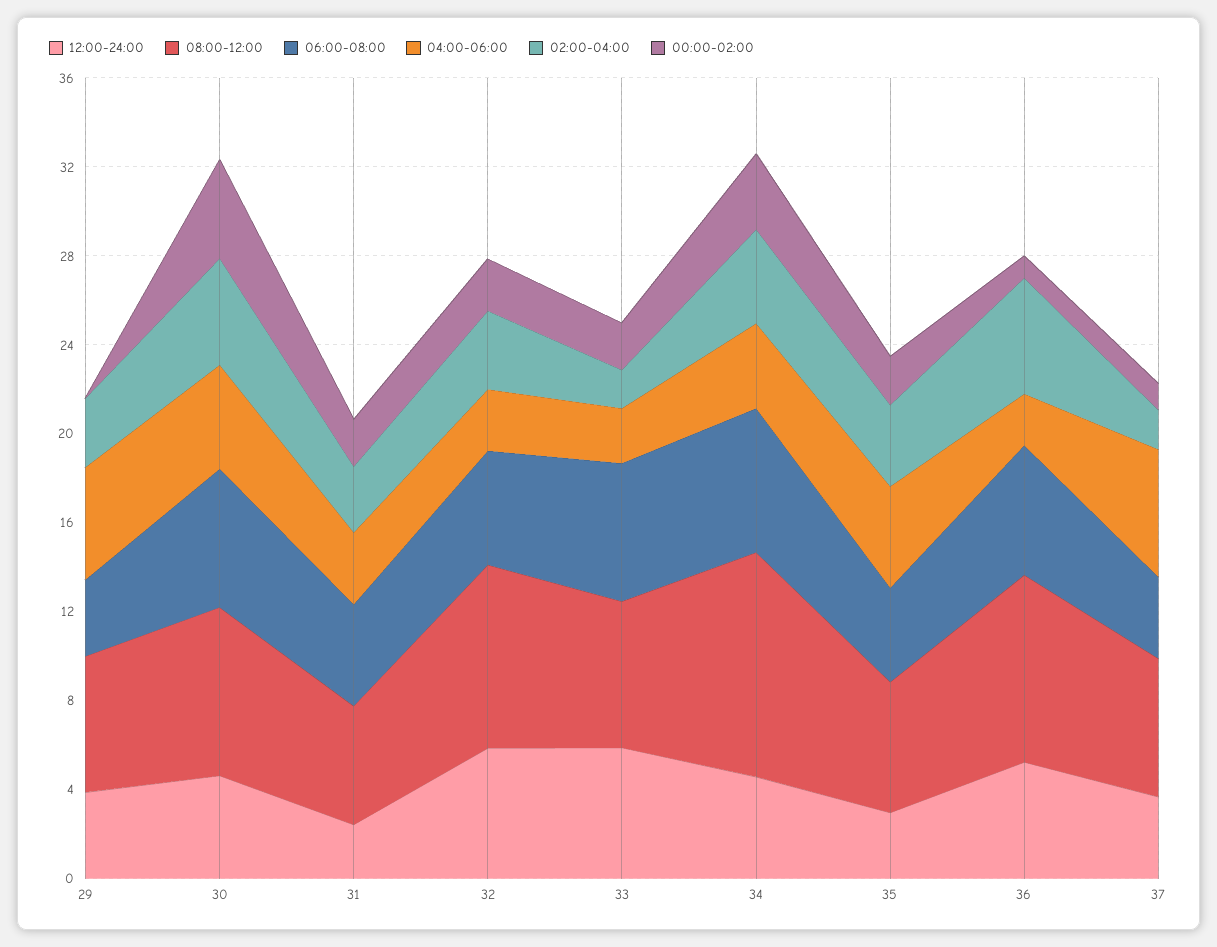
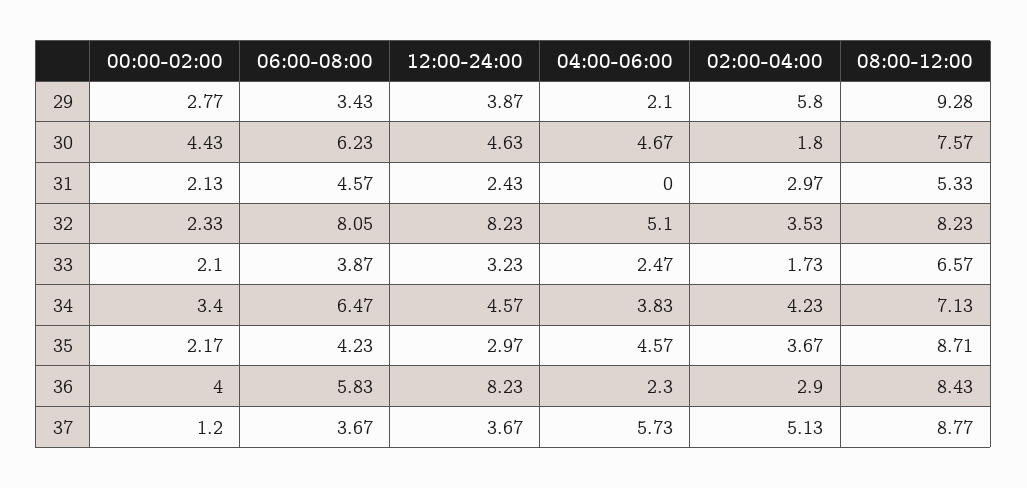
08:00-12:00, 29: 6 -> 9.28
04:00-06:00, 29: 5 -> 2.1
02:00-04:00, 29: 3 -> 5.8
00:00-02:00, 29: 0 -> 2.77
02:00-04:00, 30: 5 -> 1.8
04:00-06:00, 31: 3 -> 0
12:00-24:00, 32: 6 -> 8.23
06:00-08:00, 32: 5 -> 8.05
04:00-06:00, 32: 3 -> 5.1
12:00-24:00, 33: 6 -> 3.23
06:00-08:00, 33: 6 -> 3.87
08:00-12:00, 34: 10 -> 7.13
08:00-12:00, 35: 6 -> 8.71
12:00-24:00, 36: 5 -> 8.23
02:00-04:00, 36: 5 -> 2.9
00:00-02:00, 36: 1 -> 4
08:00-12:00, 37: 6 -> 8.77
02:00-04:00, 37: 2 -> 5.13

